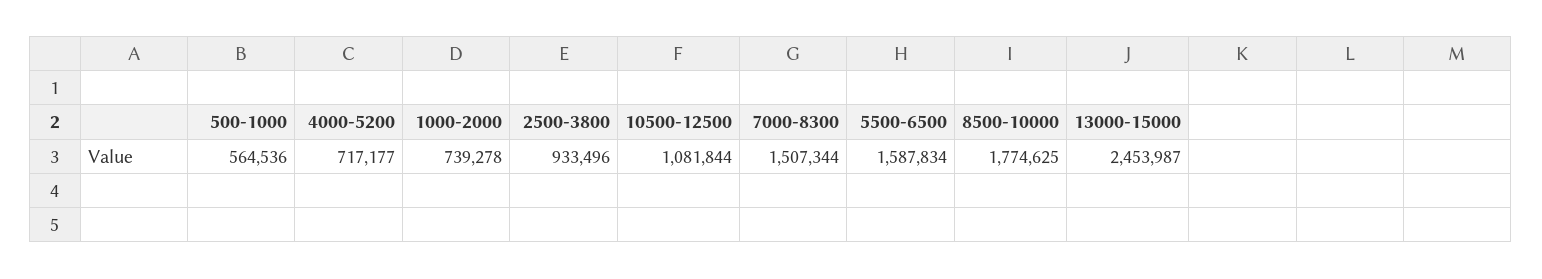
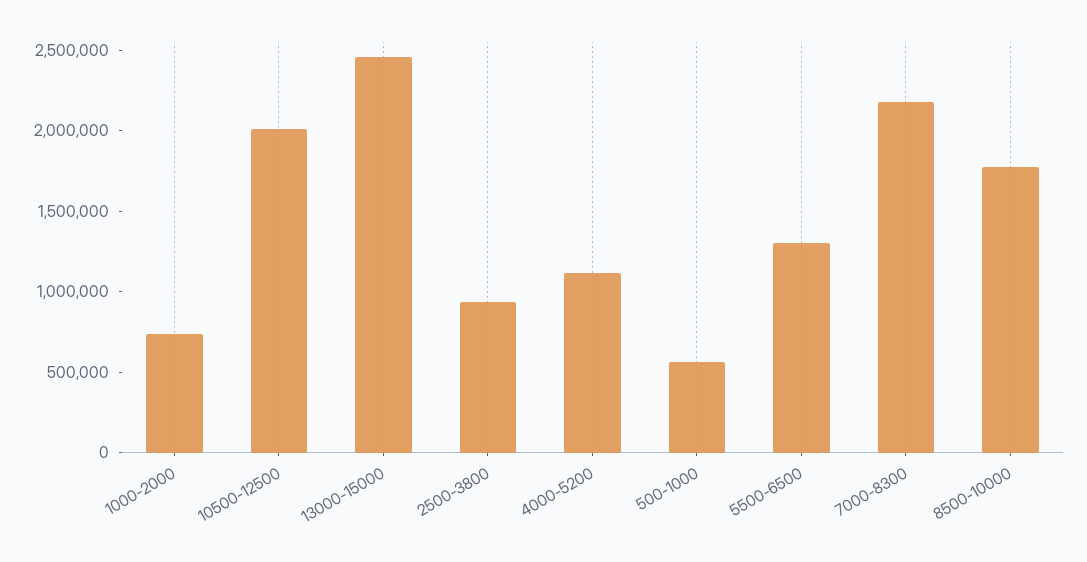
4000-5200: 717177 -> 1100000
10500-12500: 1081844 -> 2000000
7000-8300: 1507344 -> 2200000
5500-6500: 1587834 -> 1300000

